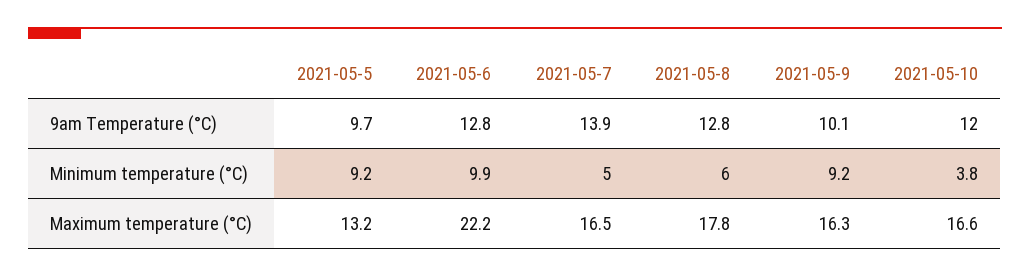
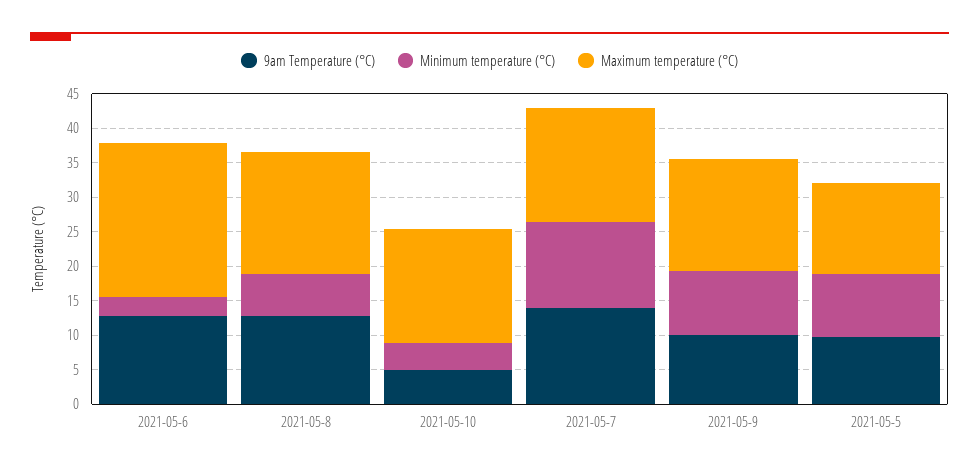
9am Temperature (°C), 2021-05-10: 12 -> 5
Minimum temperature (°C), 2021-05-6: 9.9 -> 2.5
Minimum temperature (°C), 2021-05-7: 5 -> 12.5

